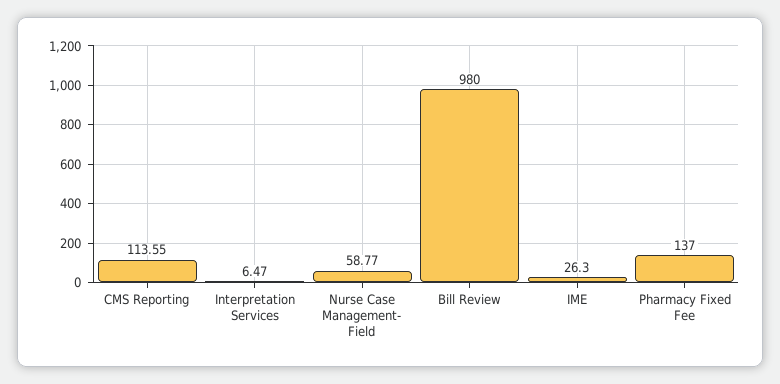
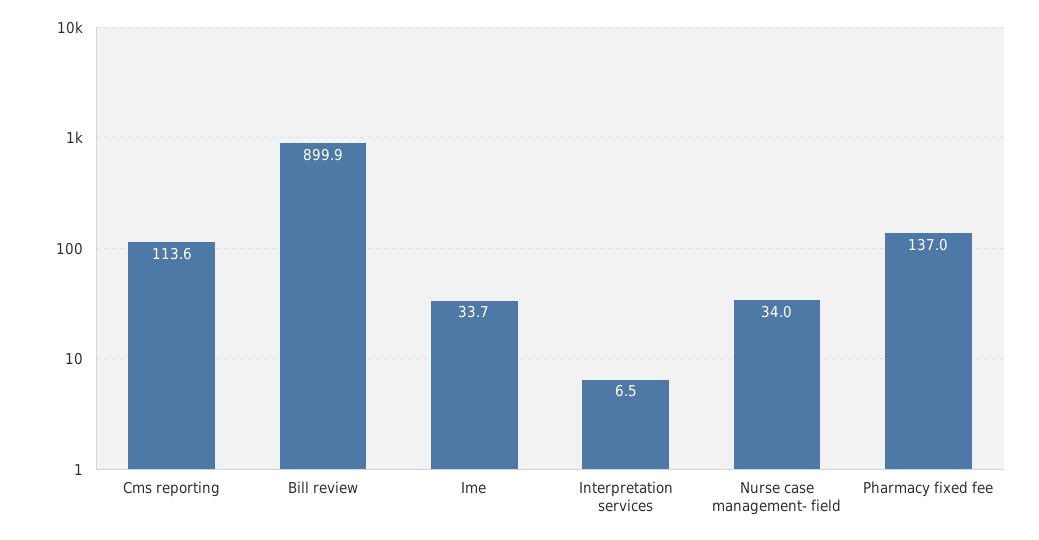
Nurse Case Management- Field: 58.77 -> 34
Bill Review: 980 -> 899.9
IME: 26.3 -> 33.7

